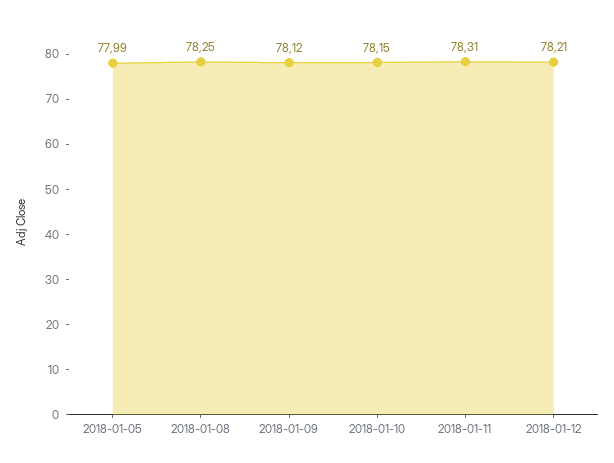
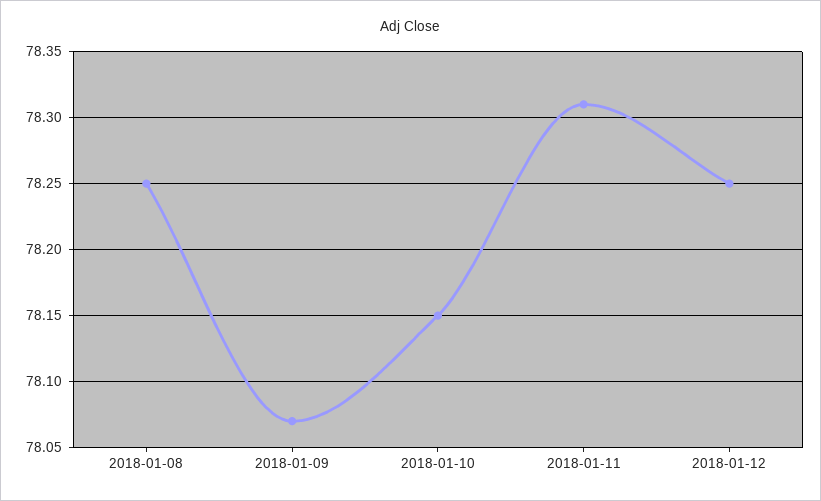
2018-01-05: 77.99 -> none
2018-01-09: 78.12 -> 78.07
2018-01-12: 78.21 -> 78.25

